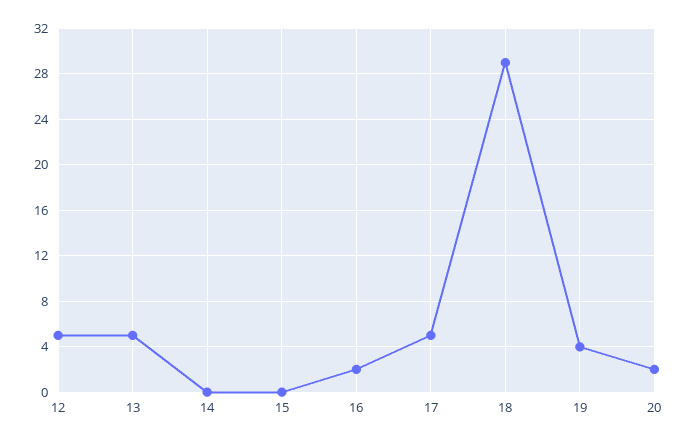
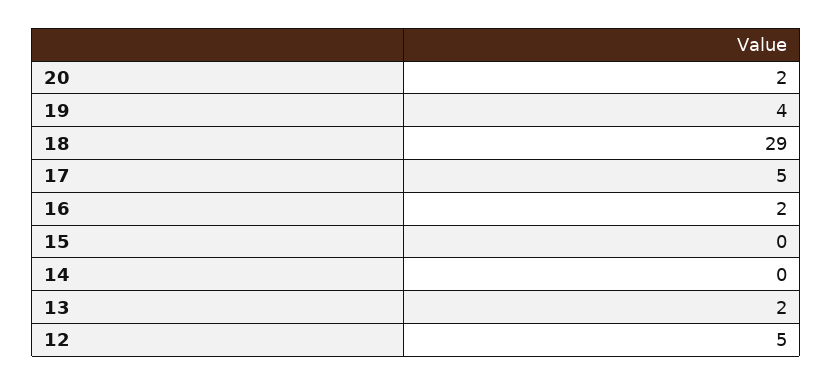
13: 5 -> 2

